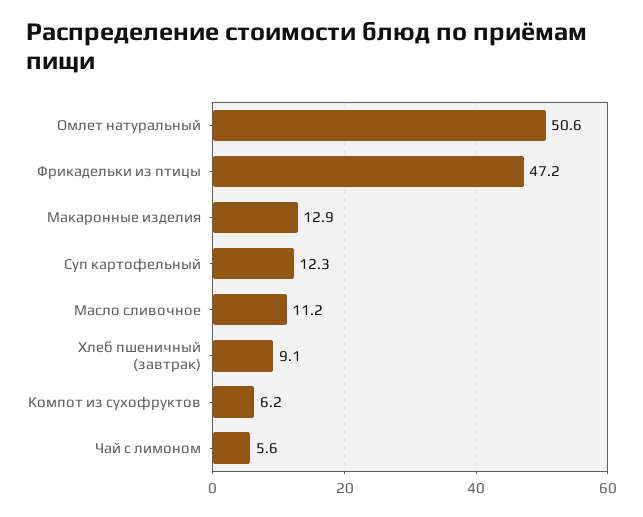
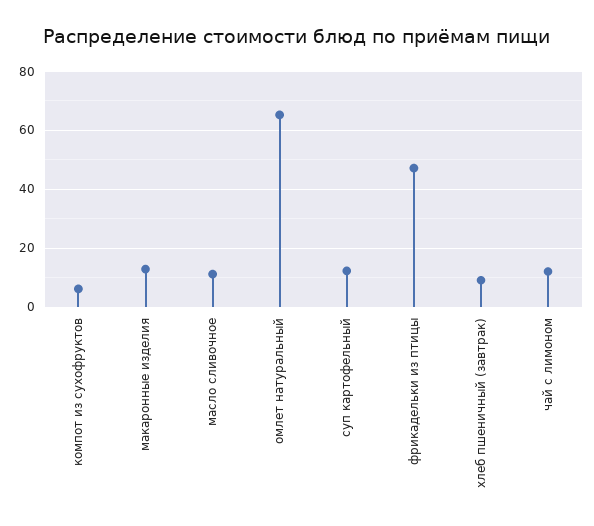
Омлет натуральный: 50.6 -> 65
Чай с лимоном: 5.6 -> 12.5

